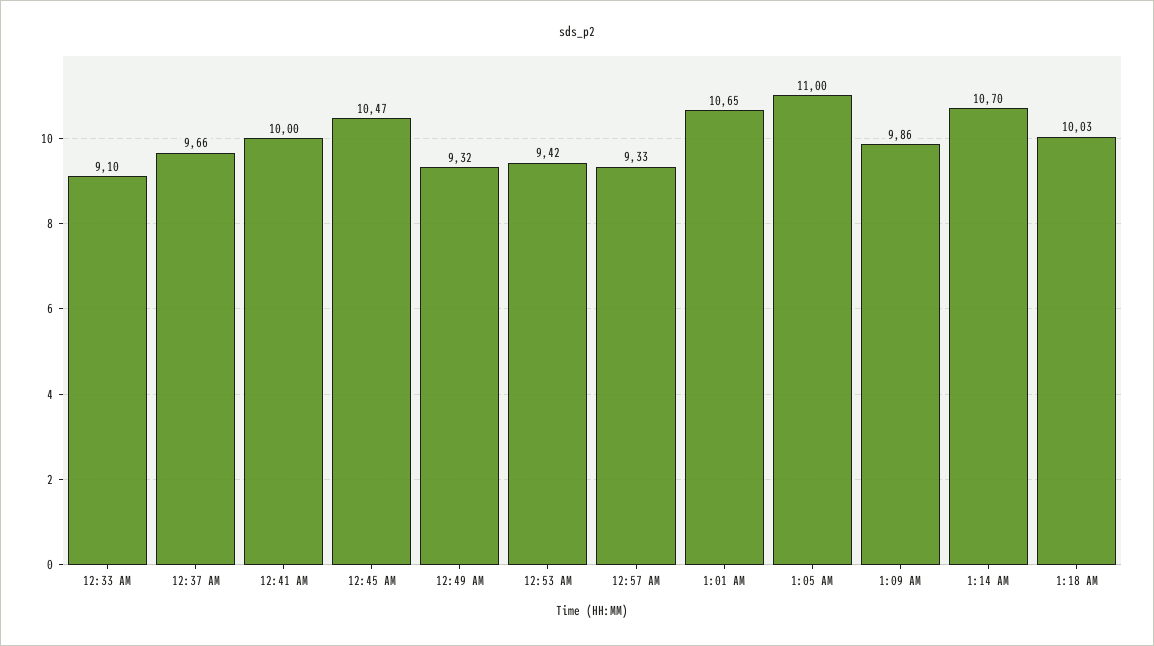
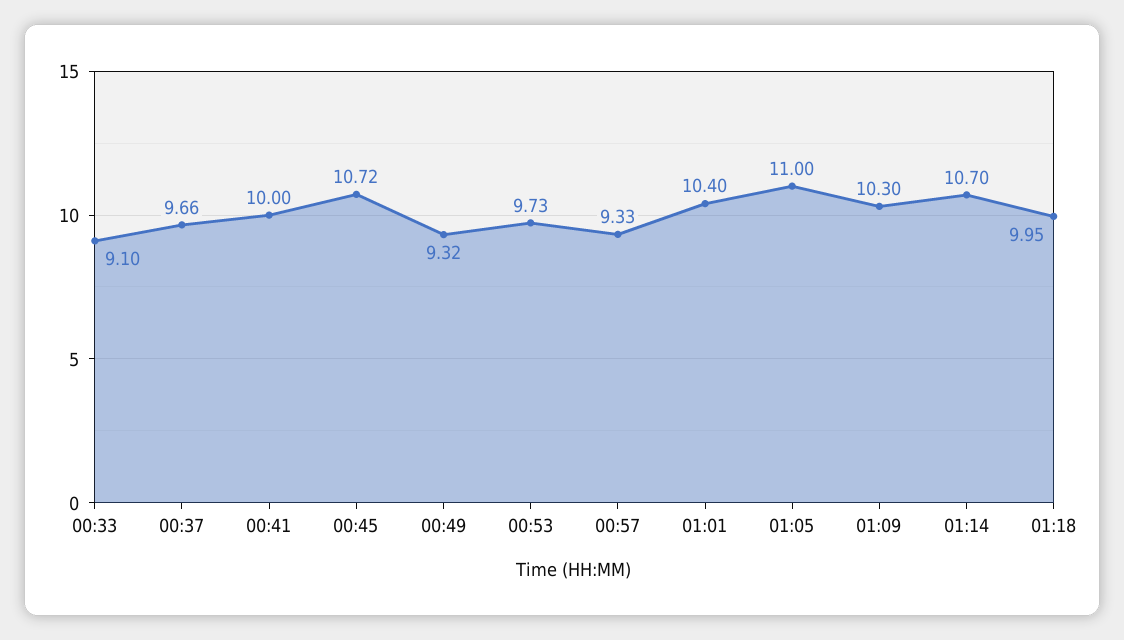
12:45 AM: 10.47 -> 10.72
12:53 AM: 9.42 -> 9.73
1:01 AM: 10.65 -> 10.4
1:09 AM: 9.86 -> 10.3
1:18 AM: 10.03 -> 9.95

